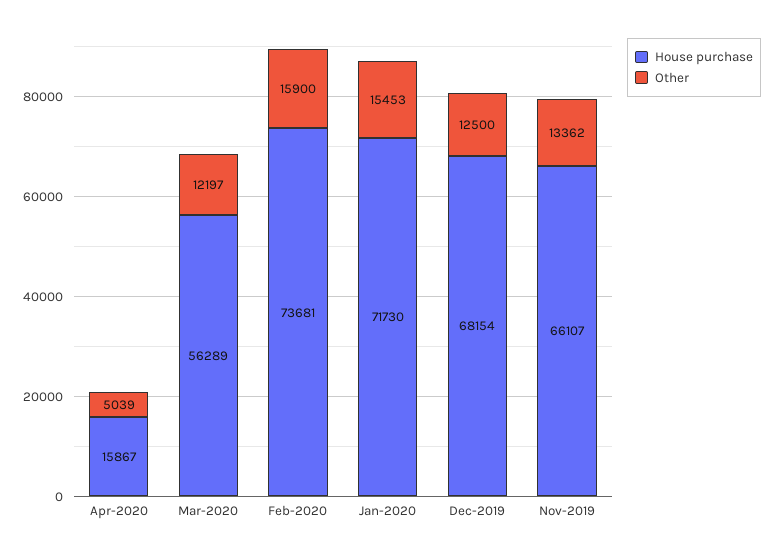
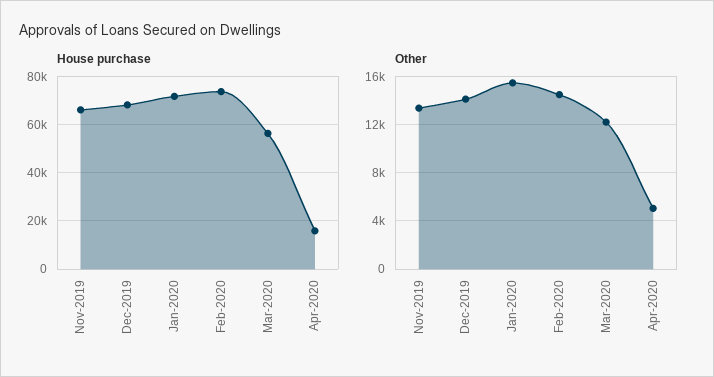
Other, Feb-2020: 15900 -> 14500
Other, Dec-2019: 12500 -> 14000

